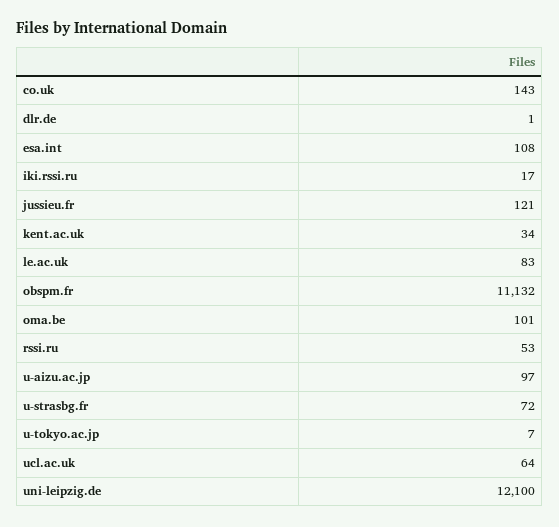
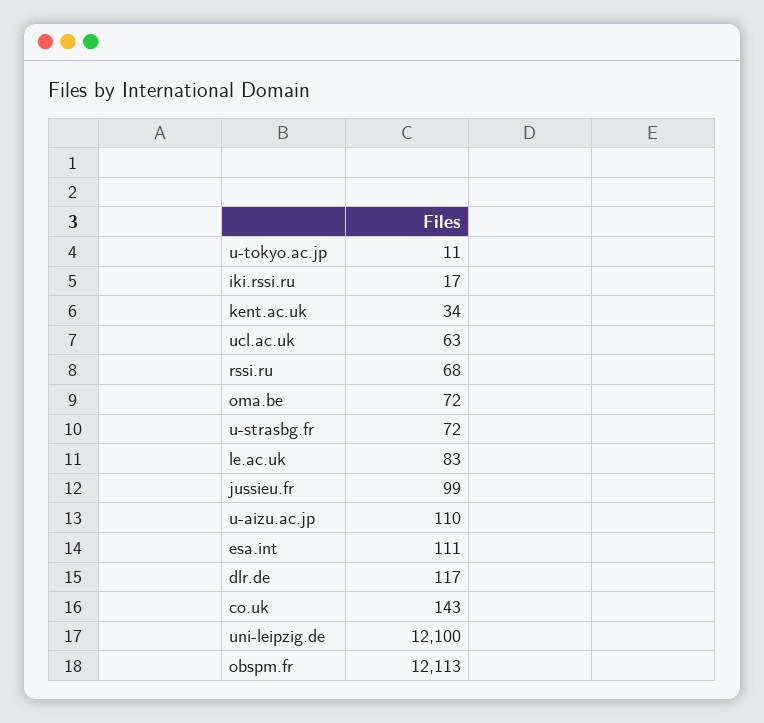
dlr.de: 1 -> 117
esa.int: 108 -> 111
jussieu.fr: 121 -> 99
obspm.fr: 11132 -> 12113
oma.be: 101 -> 72
rssi.ru: 53 -> 68
u-aizu.ac.jp: 97 -> 110
u-tokyo.ac.jp: 7 -> 11
ucl.ac.uk: 64 -> 63

